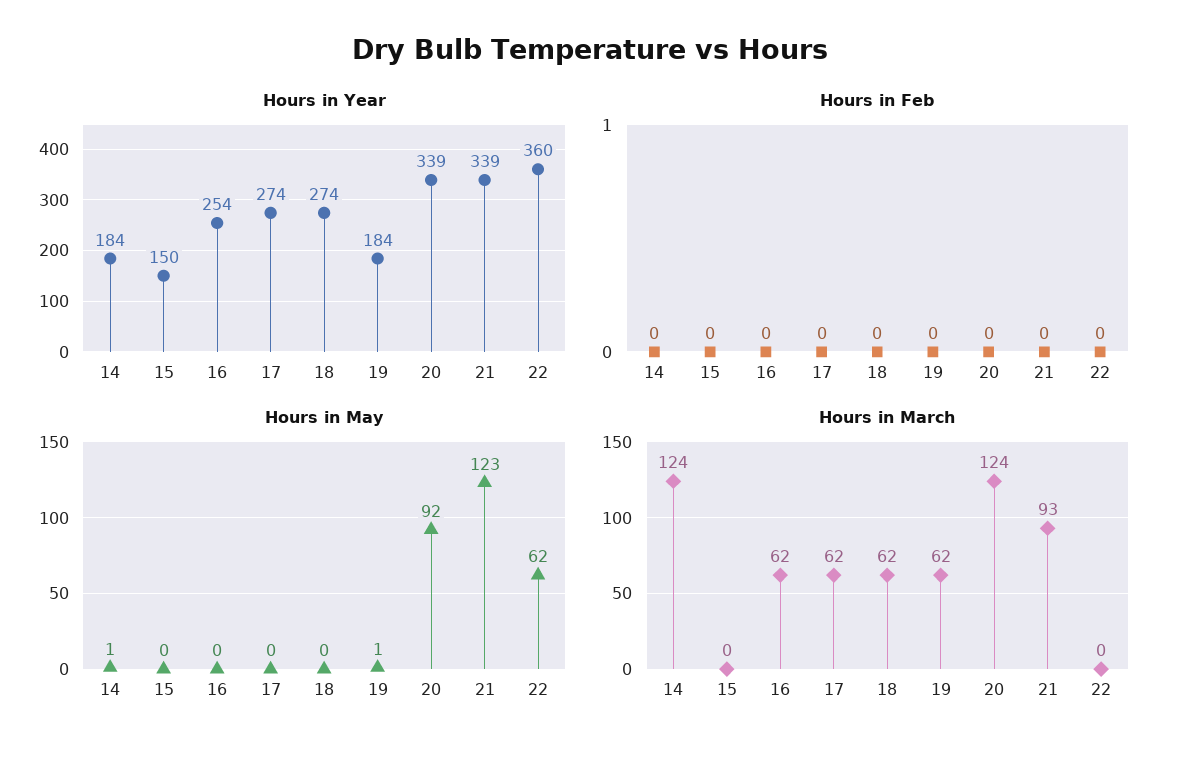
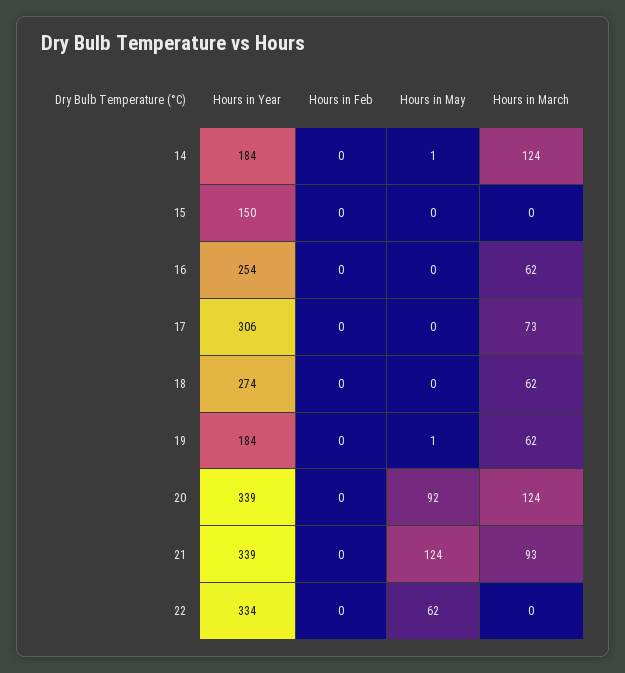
Hours in Year, 17: 274 -> 306
Hours in Year, 22: 360 -> 334
Hours in May, 21: 123 -> 124
Hours in March, 17: 62 -> 73

